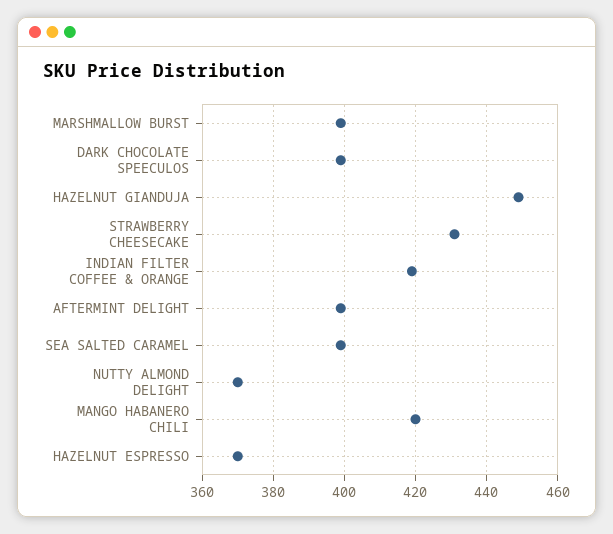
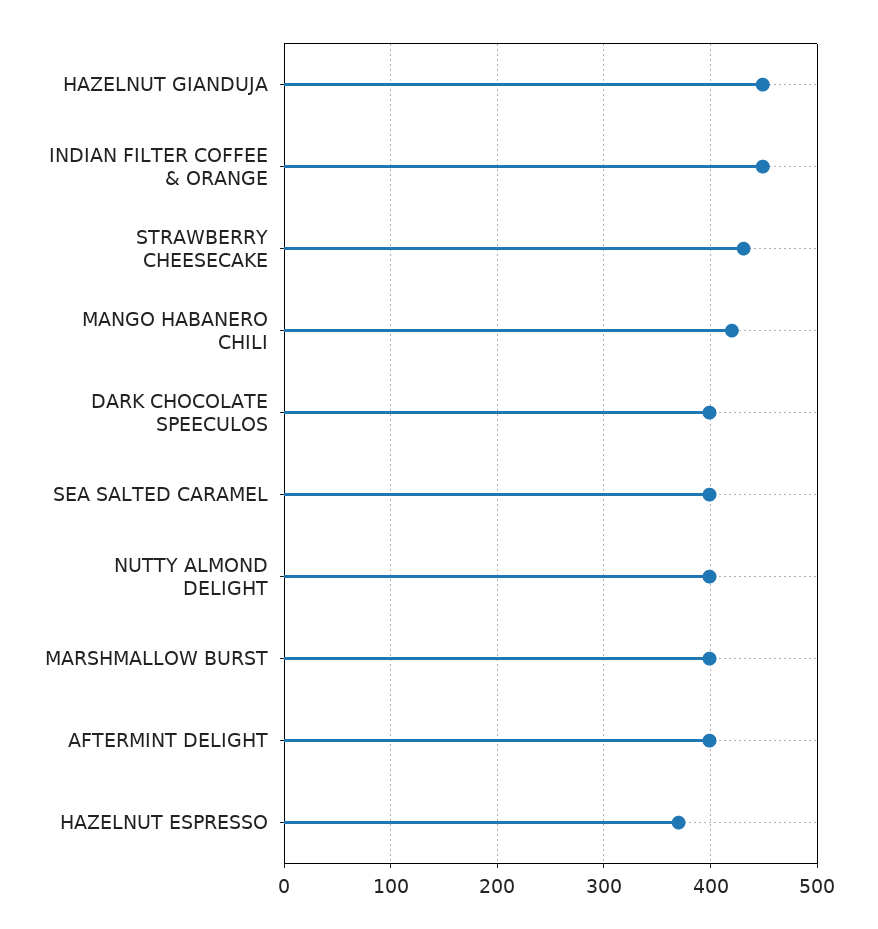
INDIAN FILTER COFFEE & ORANGE: 420 -> 450
NUTTY ALMOND DELIGHT: 370 -> 400

